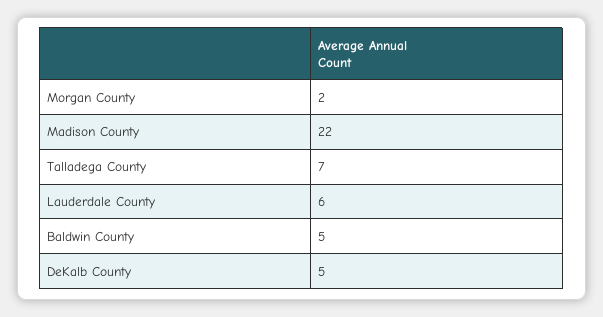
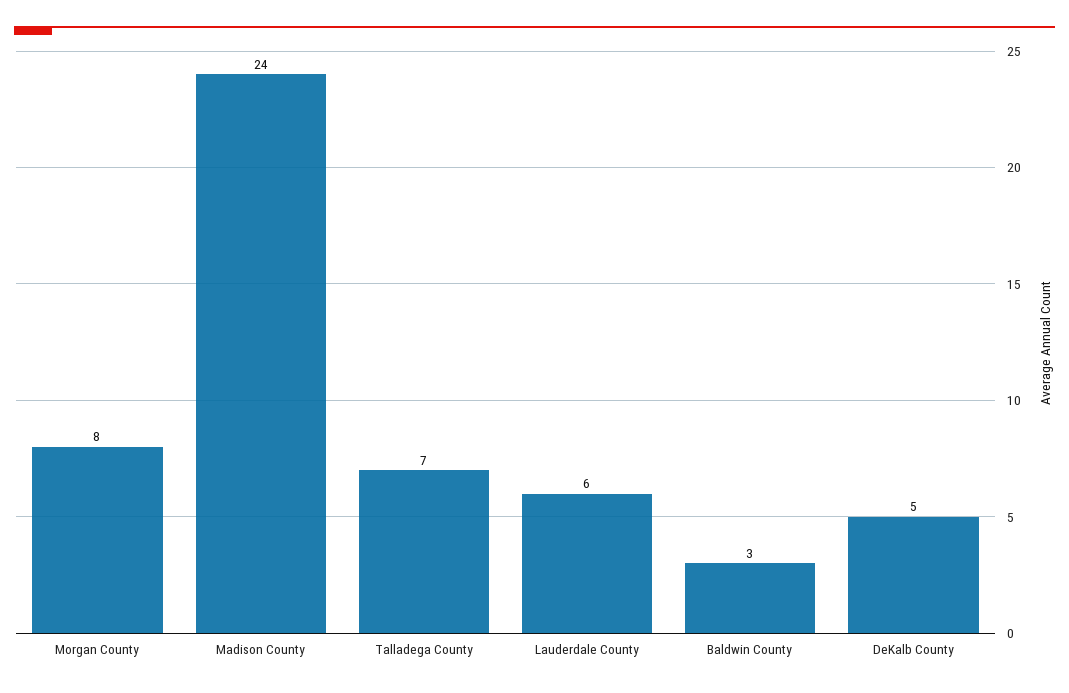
Morgan County: 2 -> 8
Madison County: 22 -> 24
Baldwin County: 5 -> 3

